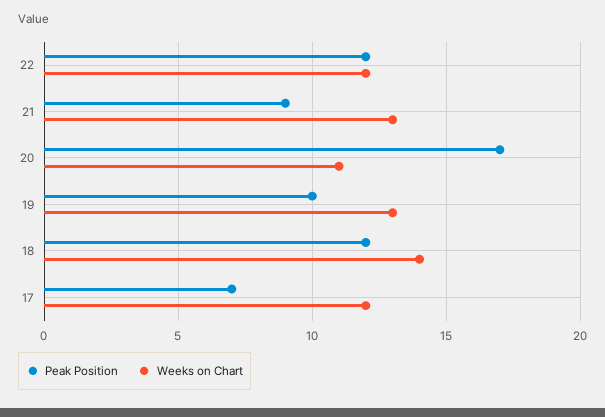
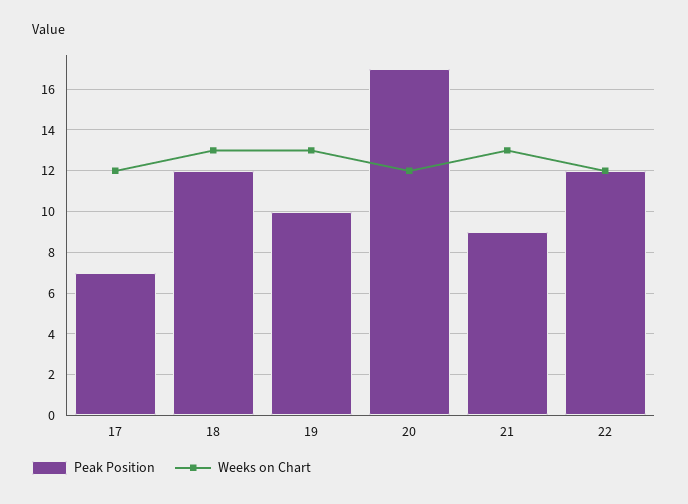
Weeks on Chart, 20: 11 -> 12
Weeks on Chart, 18: 14 -> 13

